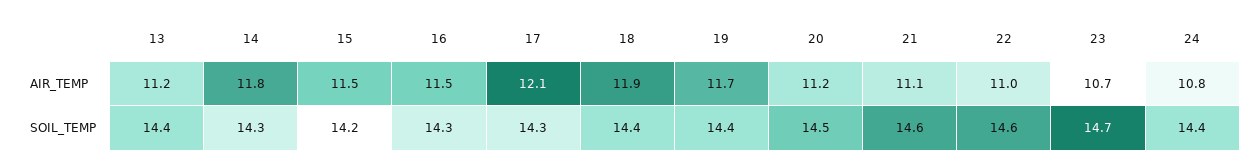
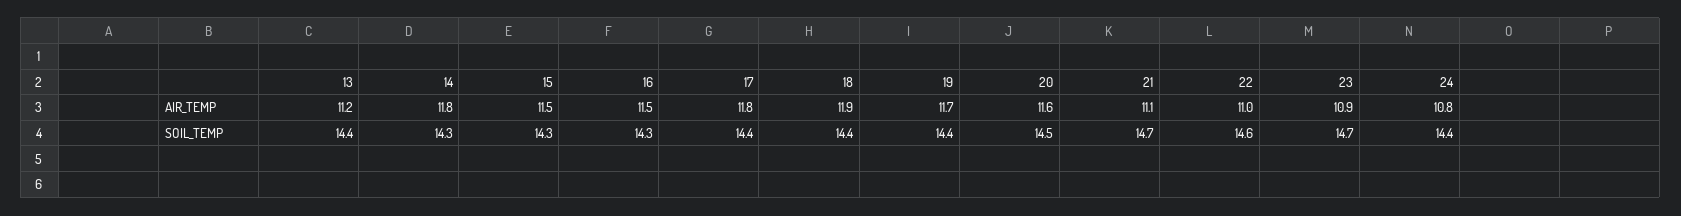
17, AIR_TEMP: 12.1 -> 11.8
20, AIR_TEMP: 11.2 -> 11.6
23, AIR_TEMP: 10.7 -> 10.9
15, SOIL_TEMP: 14.2 -> 14.3
17, SOIL_TEMP: 14.3 -> 14.4
21, SOIL_TEMP: 14.6 -> 14.7

